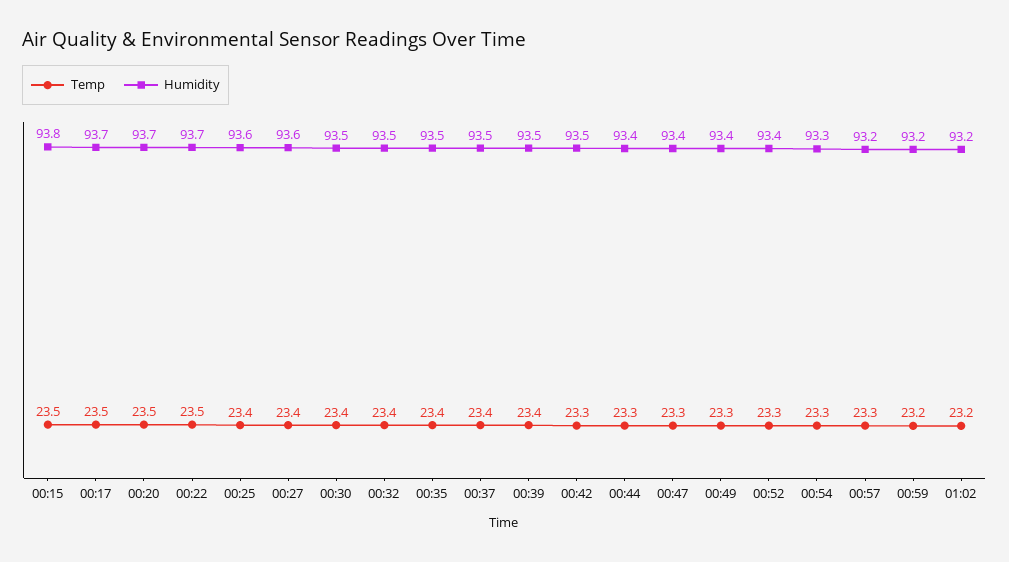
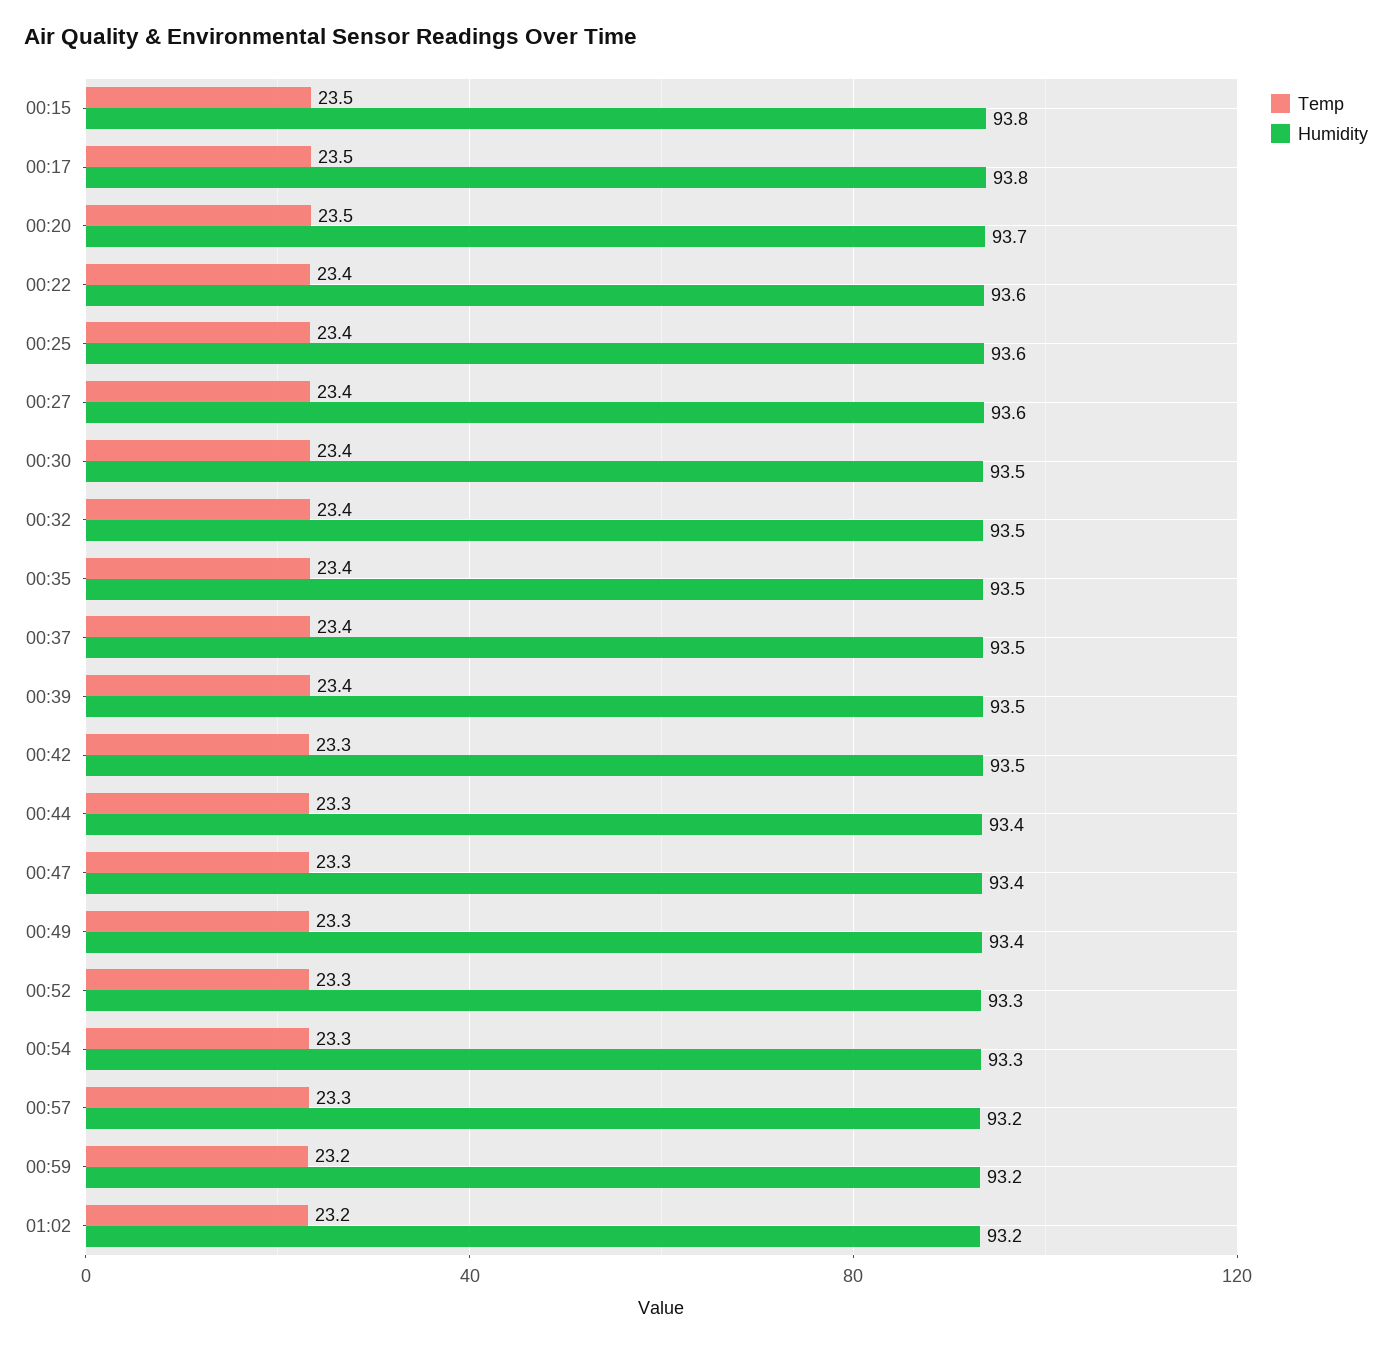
Humidity, 00:17: 93.7 -> 93.8
Temp, 00:22: 23.5 -> 23.4
Humidity, 00:22: 93.7 -> 93.6
Humidity, 00:52: 93.4 -> 93.3

